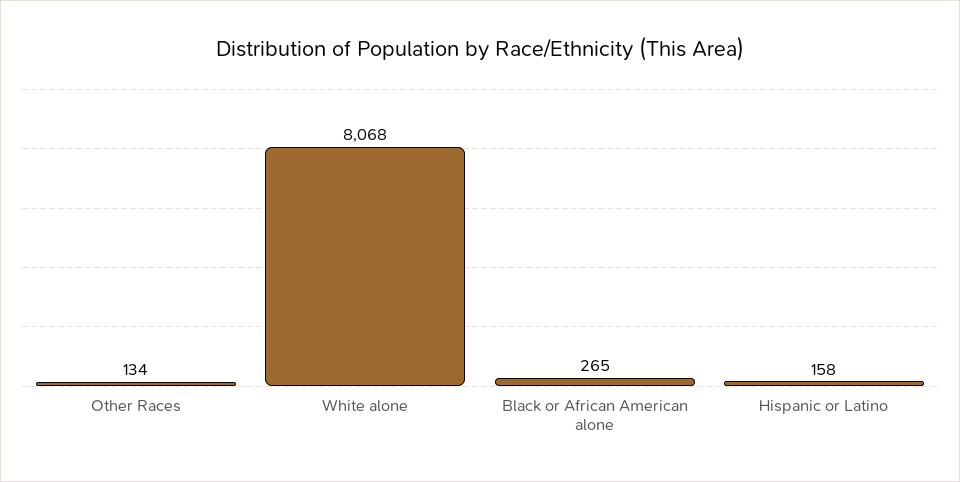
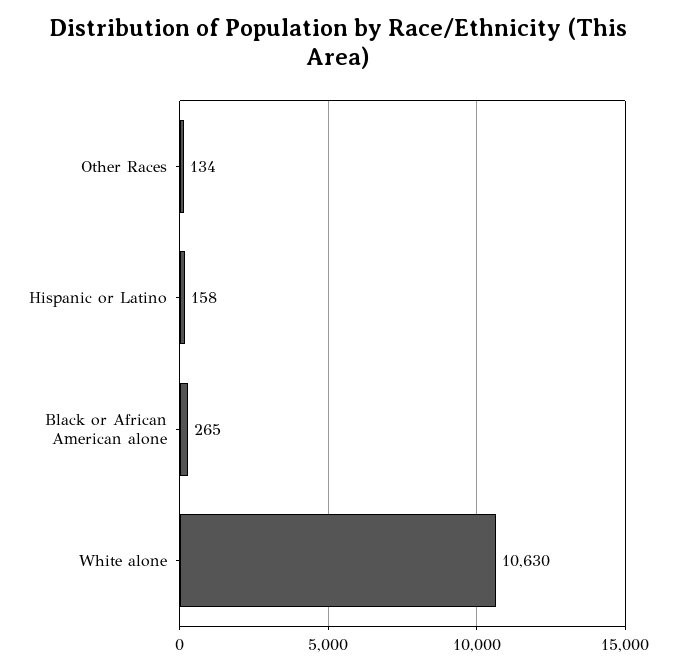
White alone: 8068 -> 10630

